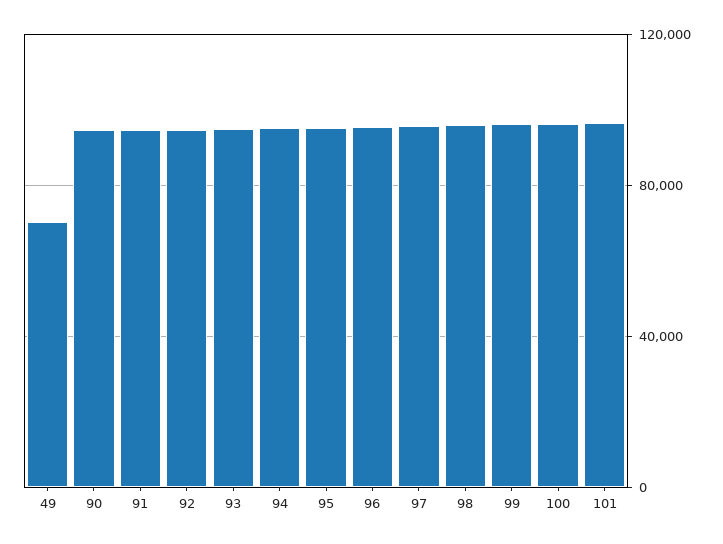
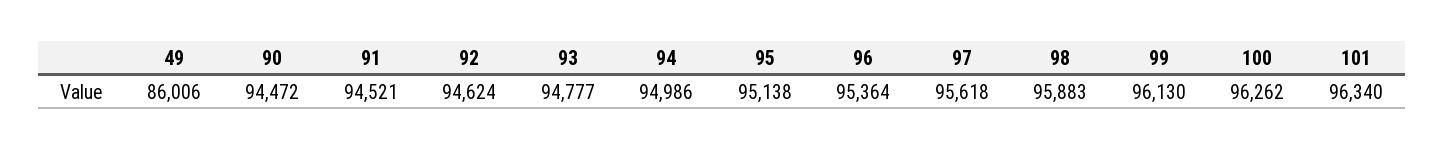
49: 70000 -> 86006

